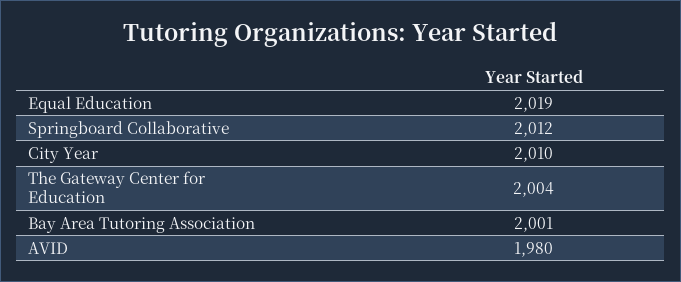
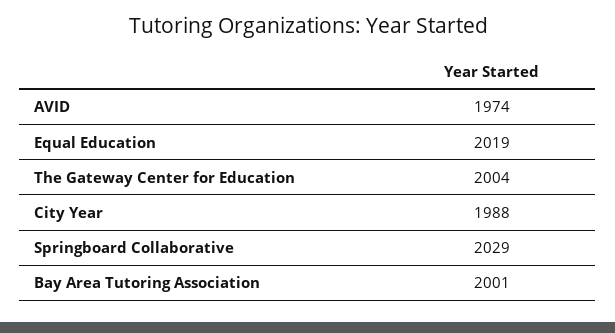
Springboard Collaborative: 2012 -> 2029
City Year: 2010 -> 1988
AVID: 1980 -> 1974

